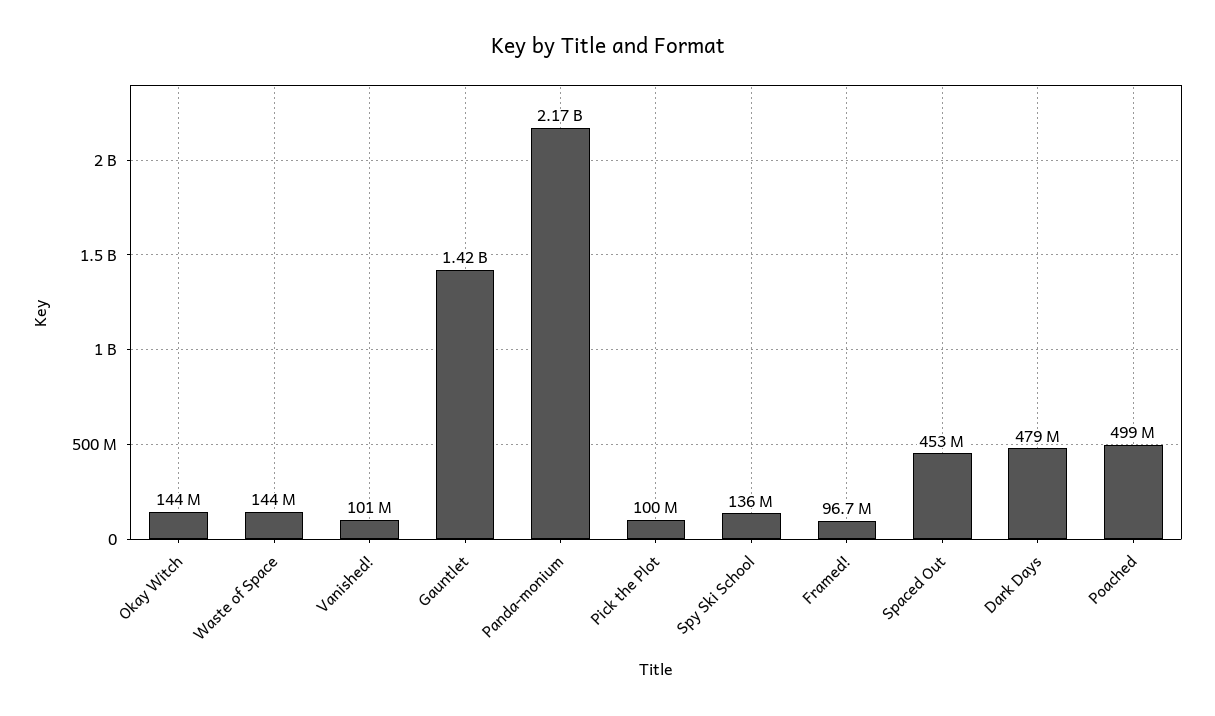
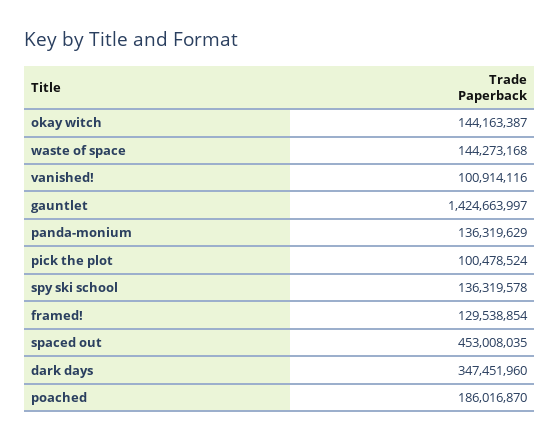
Panda-monium: 2170000000 -> 136319629
Framed!: 96700000 -> 129538854
Dark Days: 479000000 -> 347451960
Poached: 499000000 -> 186016870

